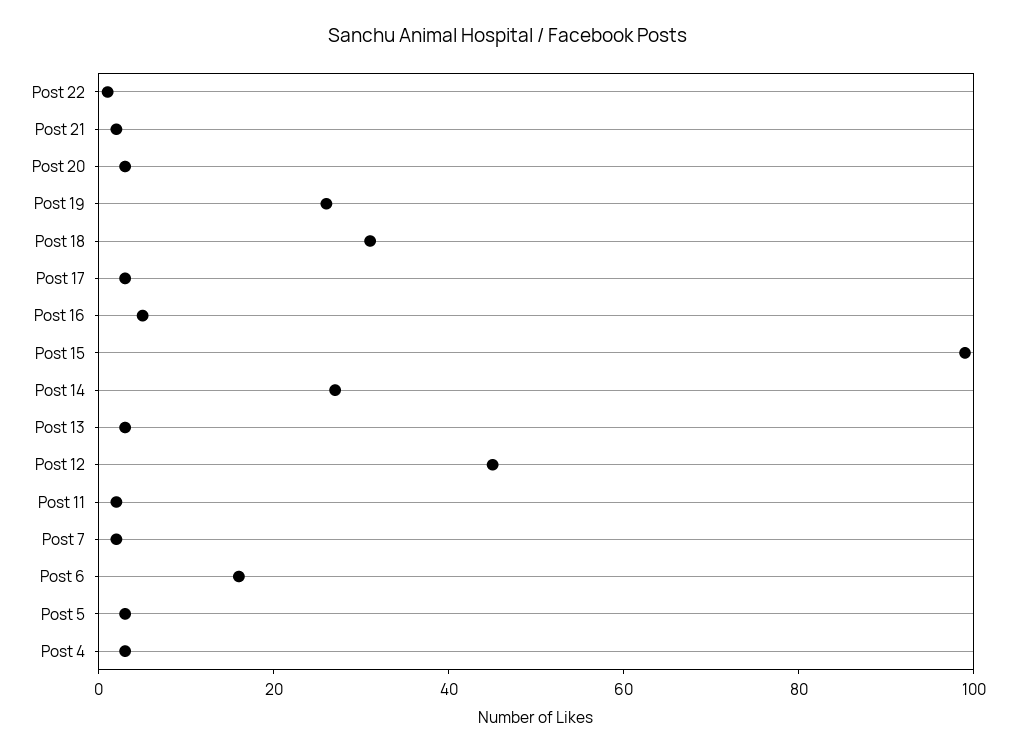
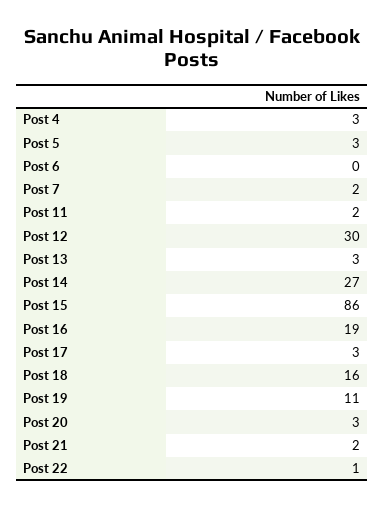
Post 19: 25 -> 11
Post 18: 30 -> 16
Post 16: 5 -> 19
Post 15: 100 -> 86
Post 12: 45 -> 30
Post 6: 15 -> 0

